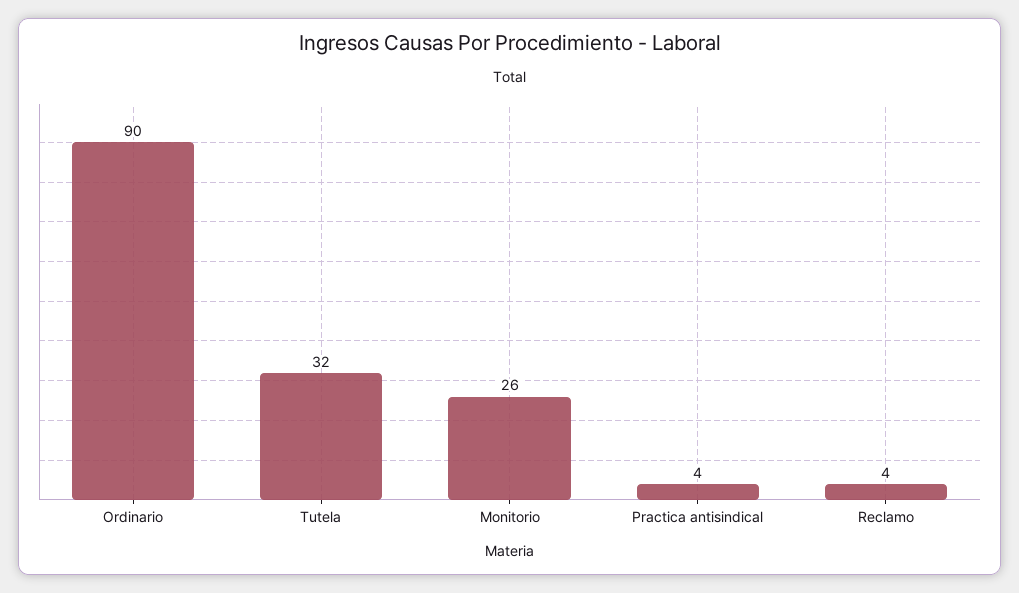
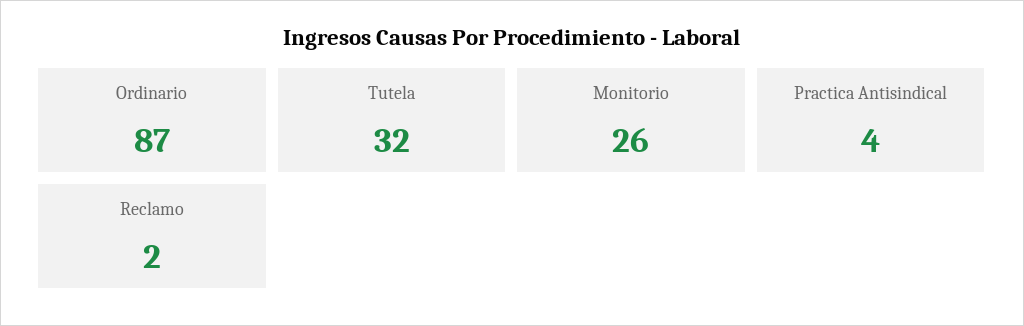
Ordinario: 90 -> 87
Reclamo: 4 -> 2

